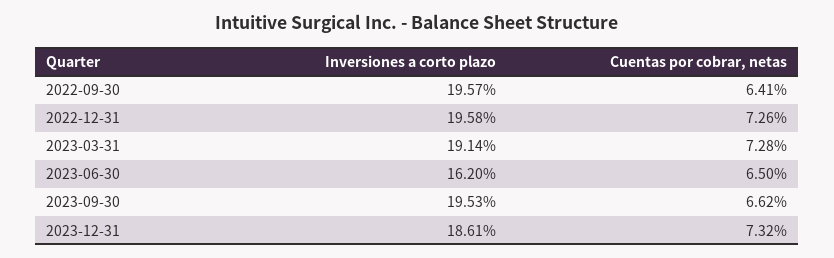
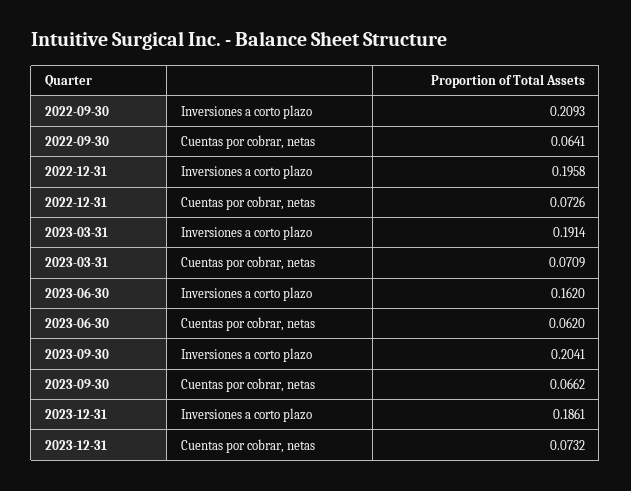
Inversiones a corto plazo, 2022-09-30: 0.1957 -> 0.2093
Cuentas por cobrar, netas, 2023-03-31: 0.0728 -> 0.0709
Cuentas por cobrar, netas, 2023-06-30: 0.065 -> 0.062
Inversiones a corto plazo, 2023-09-30: 0.1953 -> 0.2041

